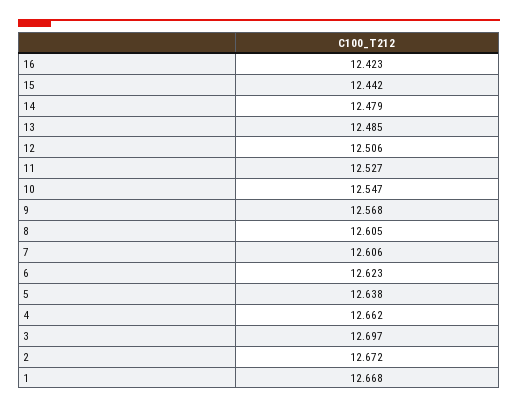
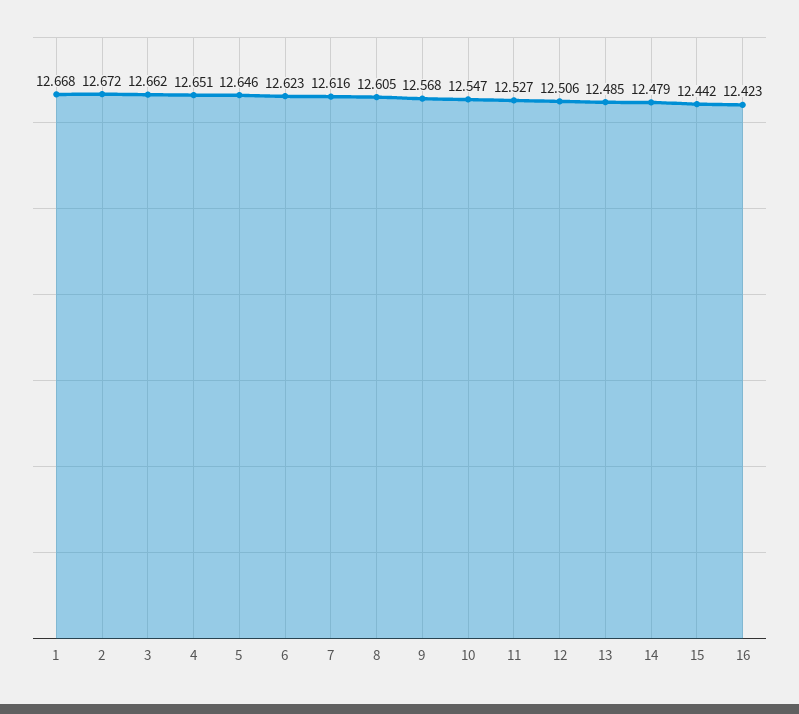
7: 12.606 -> 12.616
5: 12.638 -> 12.646
4: 12.662 -> 12.651
3: 12.697 -> 12.662

